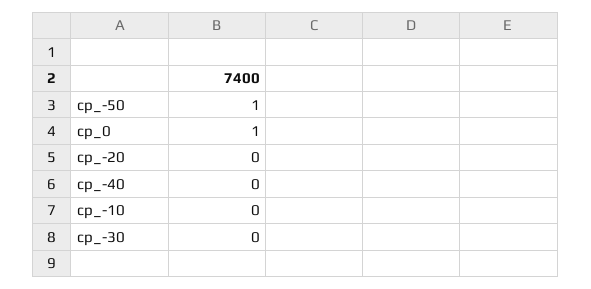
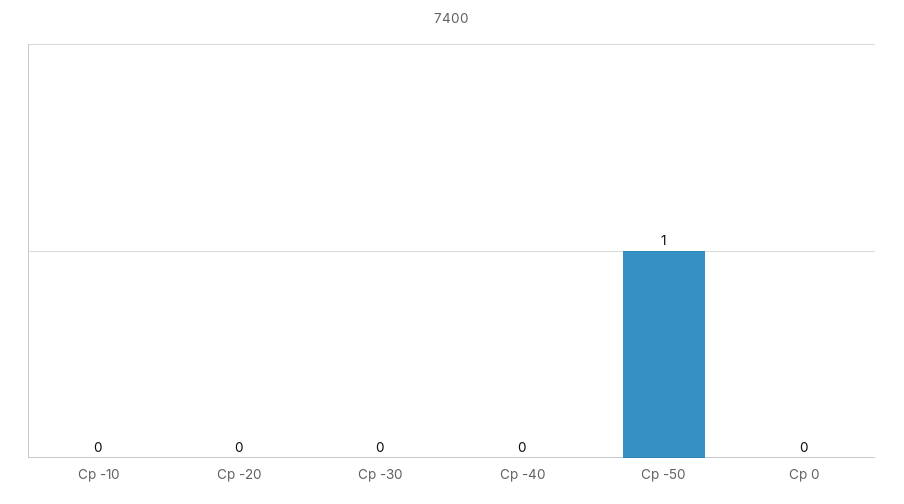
cp_0: 1 -> 0

